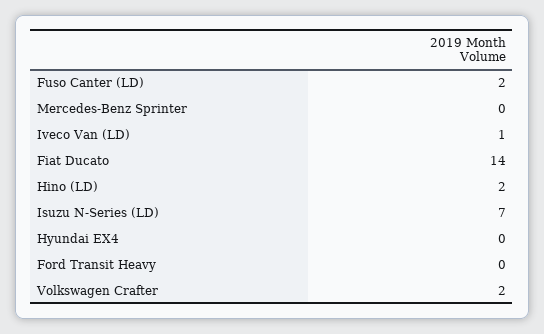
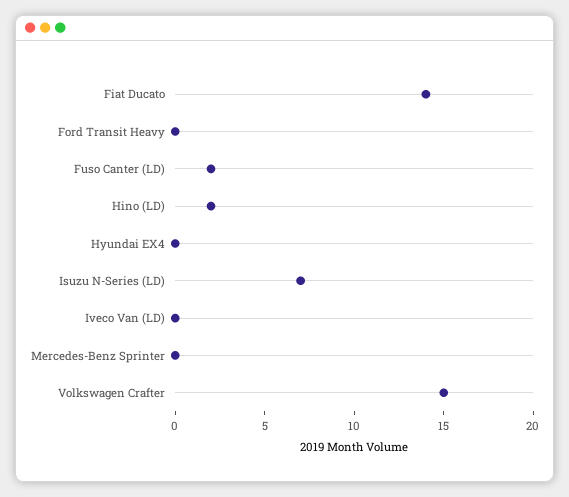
Iveco Van (LD): 1 -> 0
Volkswagen Crafter: 2 -> 15

